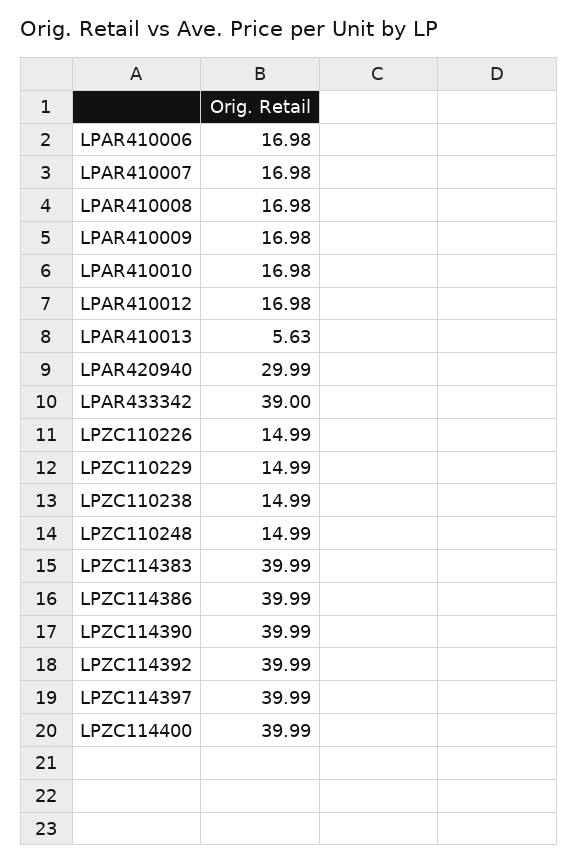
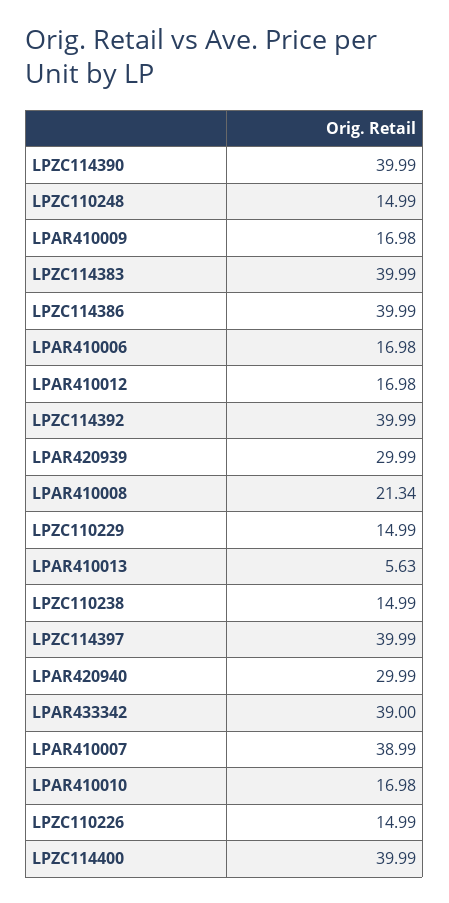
LPAR410007: 16.98 -> 38.99
LPAR410008: 16.98 -> 21.34
LPAR420939: none -> 29.99

